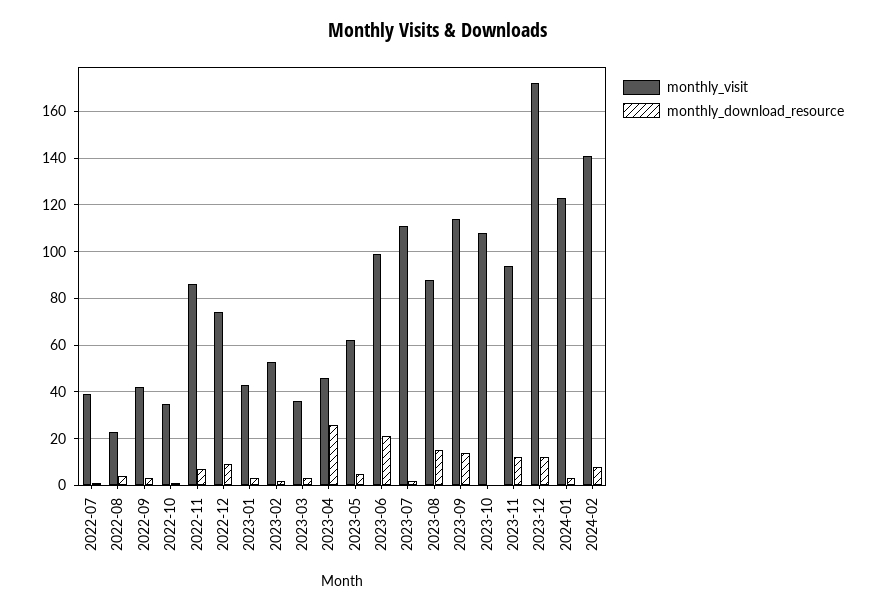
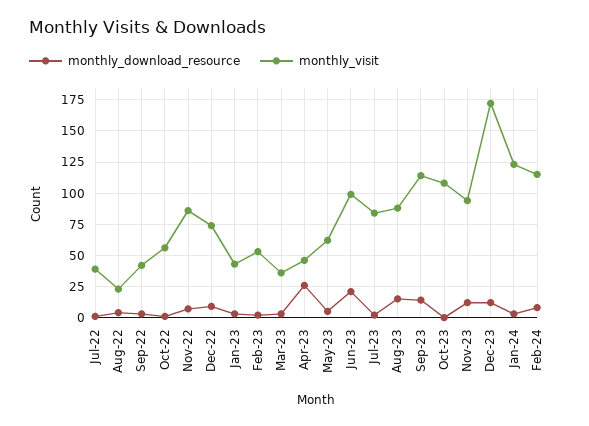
monthly_visit, 2022-10: 35 -> 55
monthly_visit, 2023-07: 110 -> 85
monthly_visit, 2024-02: 140 -> 115

